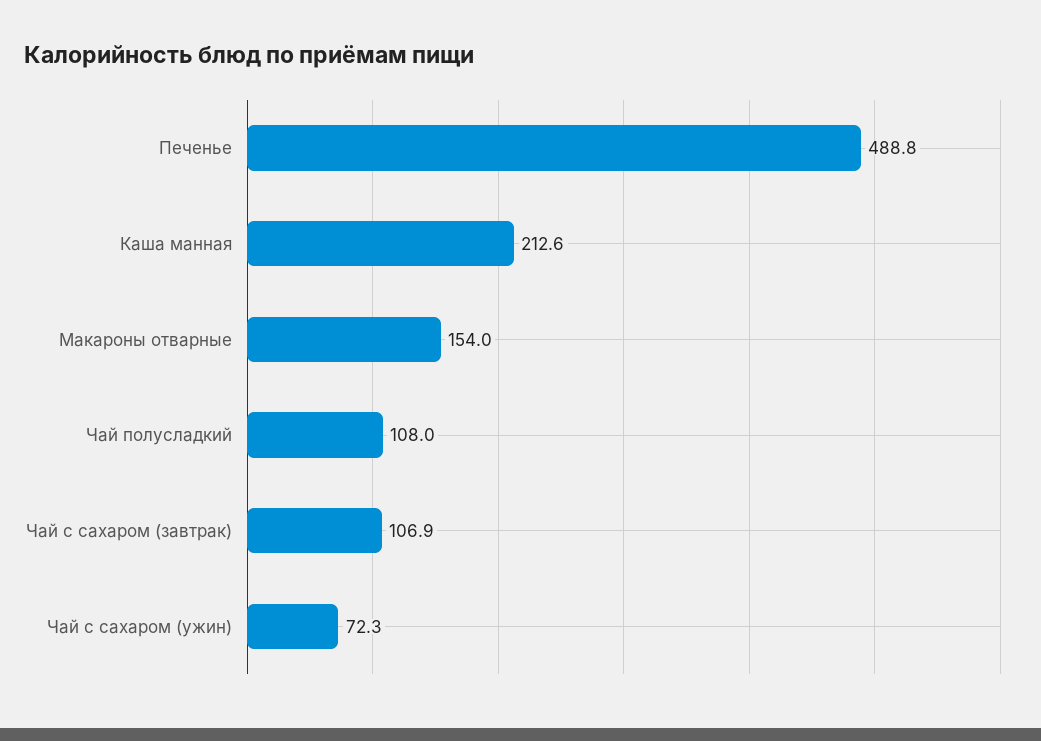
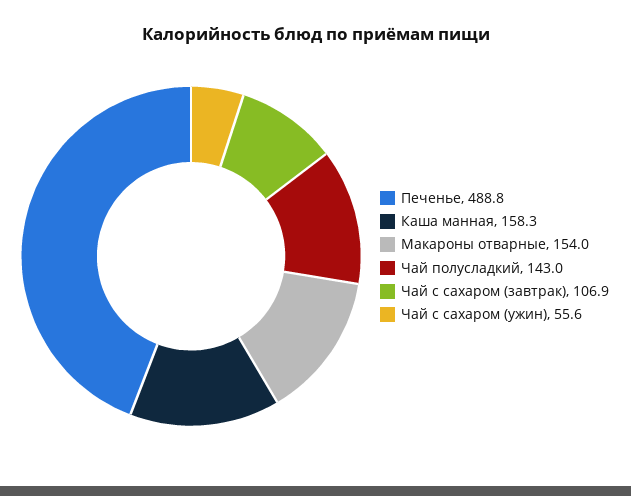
Каша манная: 212.6 -> 158.3
Чай полусладкий: 108 -> 143
Чай с сахаром (ужин): 72.3 -> 55.6

